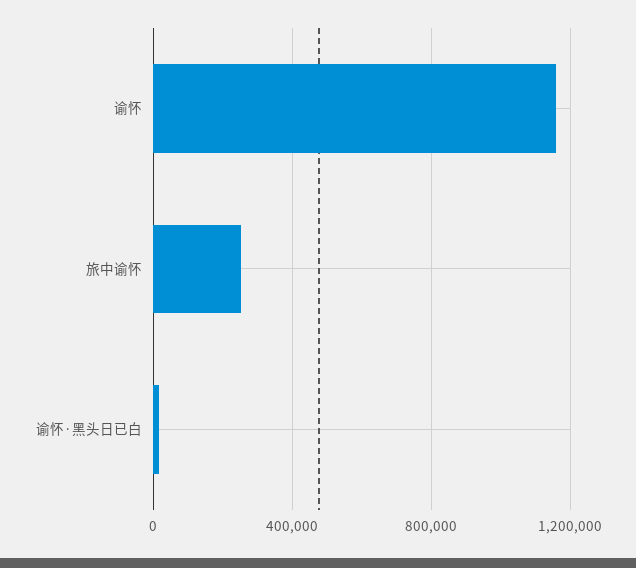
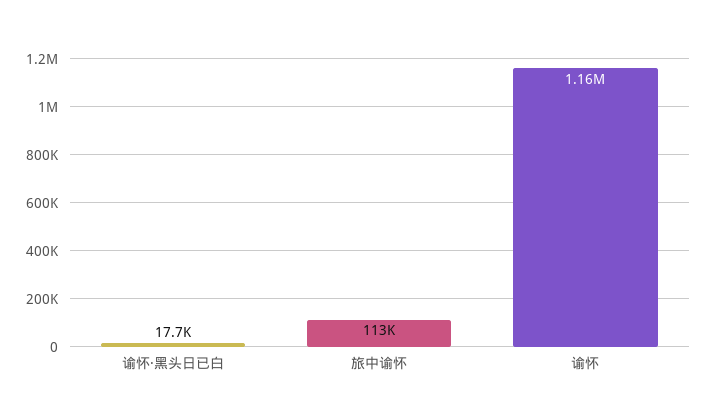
旅中谕怀: 250000 -> 113000

